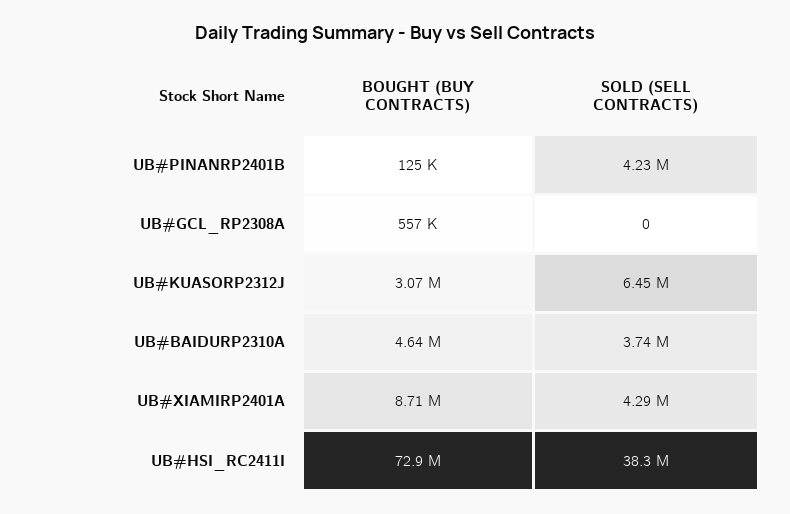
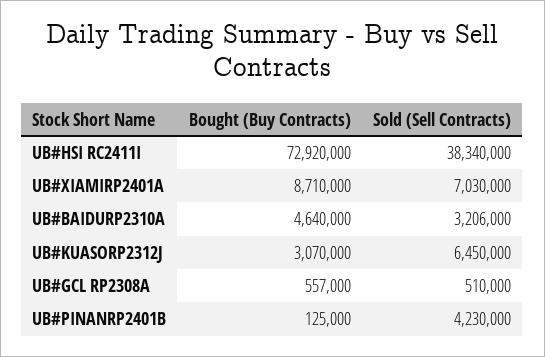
SOLD (SELL CONTRACTS), UB#GCL_RP2308A: 0 -> 510000
SOLD (SELL CONTRACTS), UB#BAIDURP2310A: 3740000 -> 3206000
SOLD (SELL CONTRACTS), UB#XIAMIRP2401A: 4290000 -> 7030000

